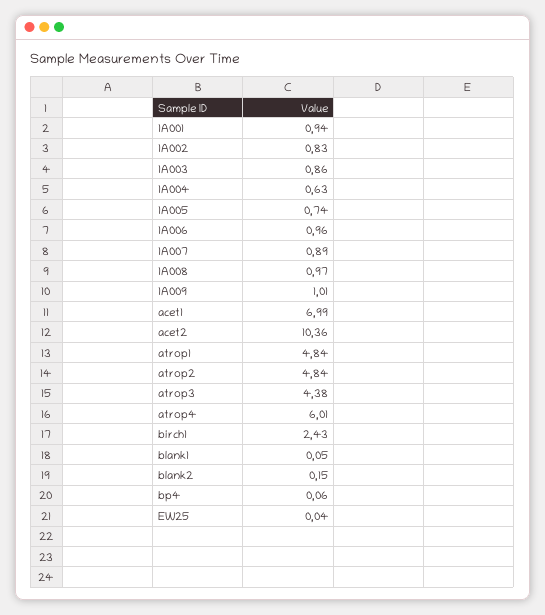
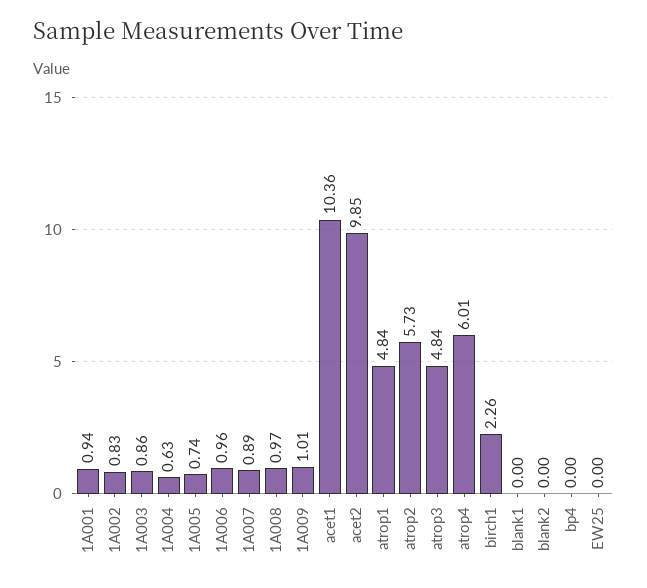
acet1: 6.99 -> 10.36
acet2: 10.36 -> 9.85
atrop2: 4.84 -> 5.73
atrop3: 4.38 -> 4.84
birch1: 2.43 -> 2.26
blank1: 0.05 -> 0
blank2: 0.15 -> 0
bp4: 0.06 -> 0
EW25: 0.04 -> 0

